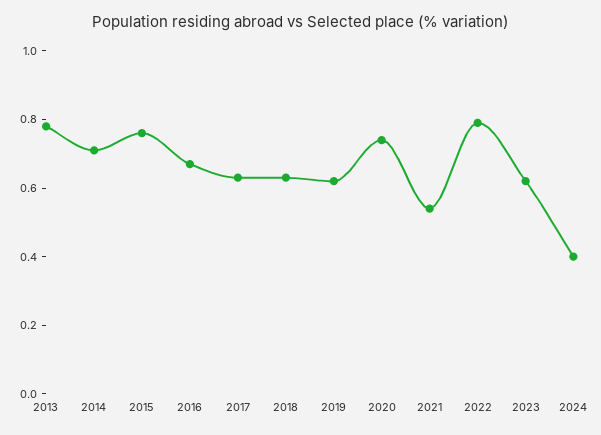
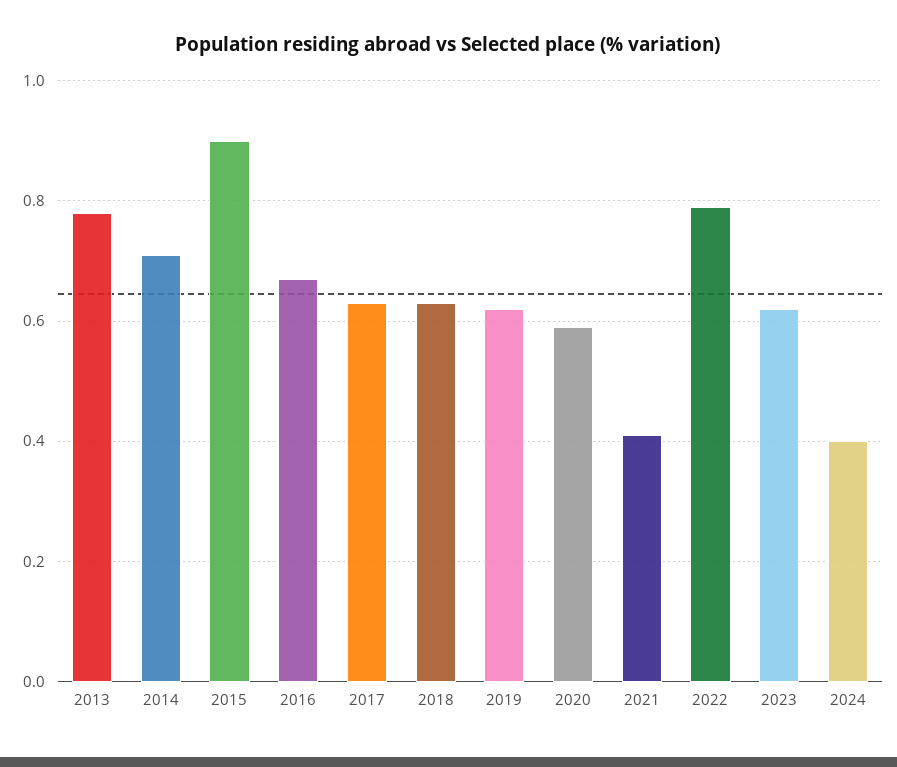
2015: 0.75 -> 0.9
2020: 0.75 -> 0.6
2021: 0.55 -> 0.4

